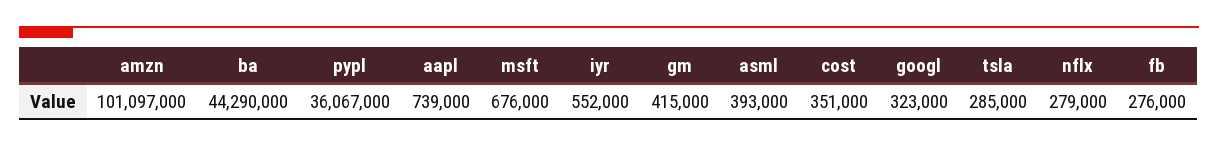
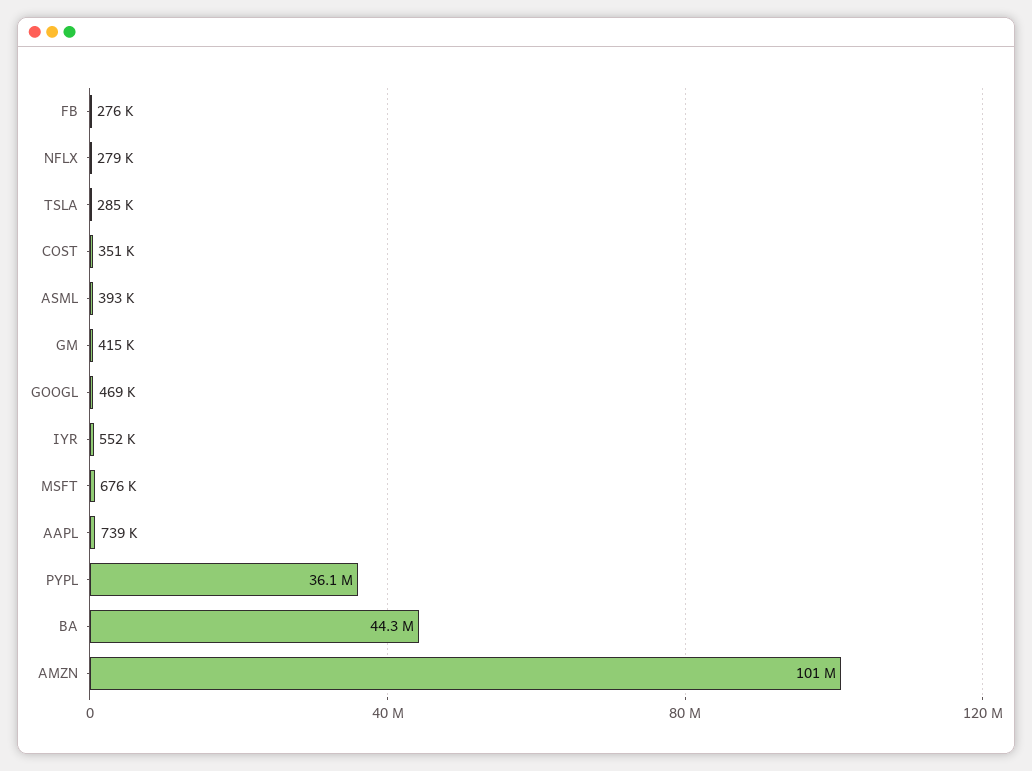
googl: 323000 -> 469000

